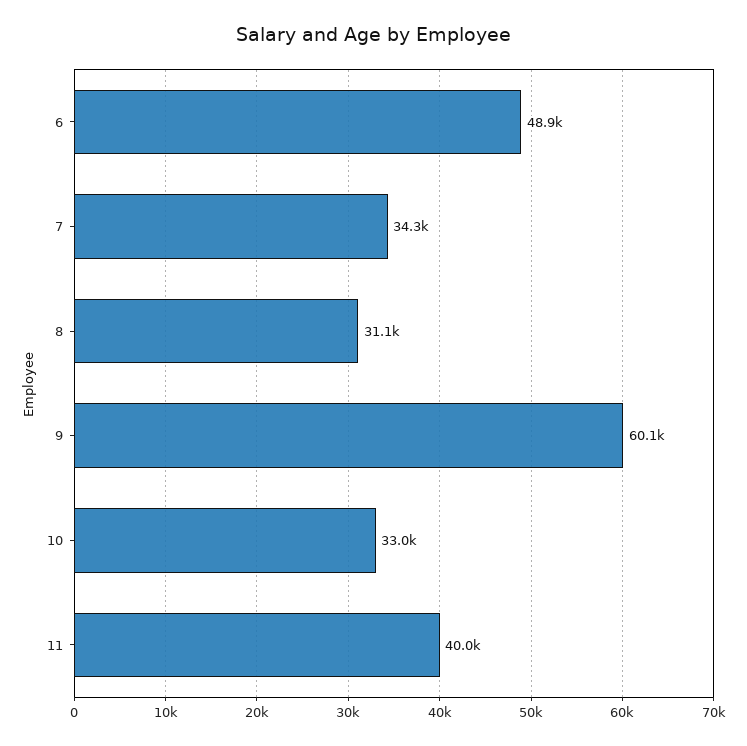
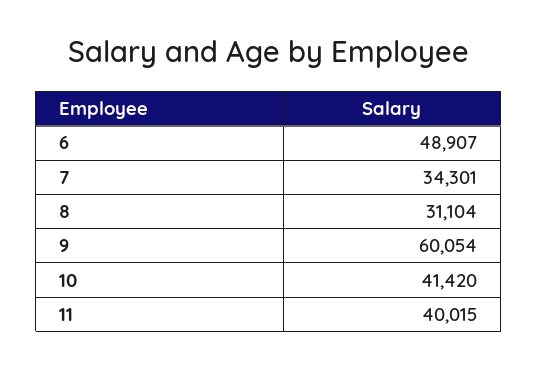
10: 33000 -> 41420

